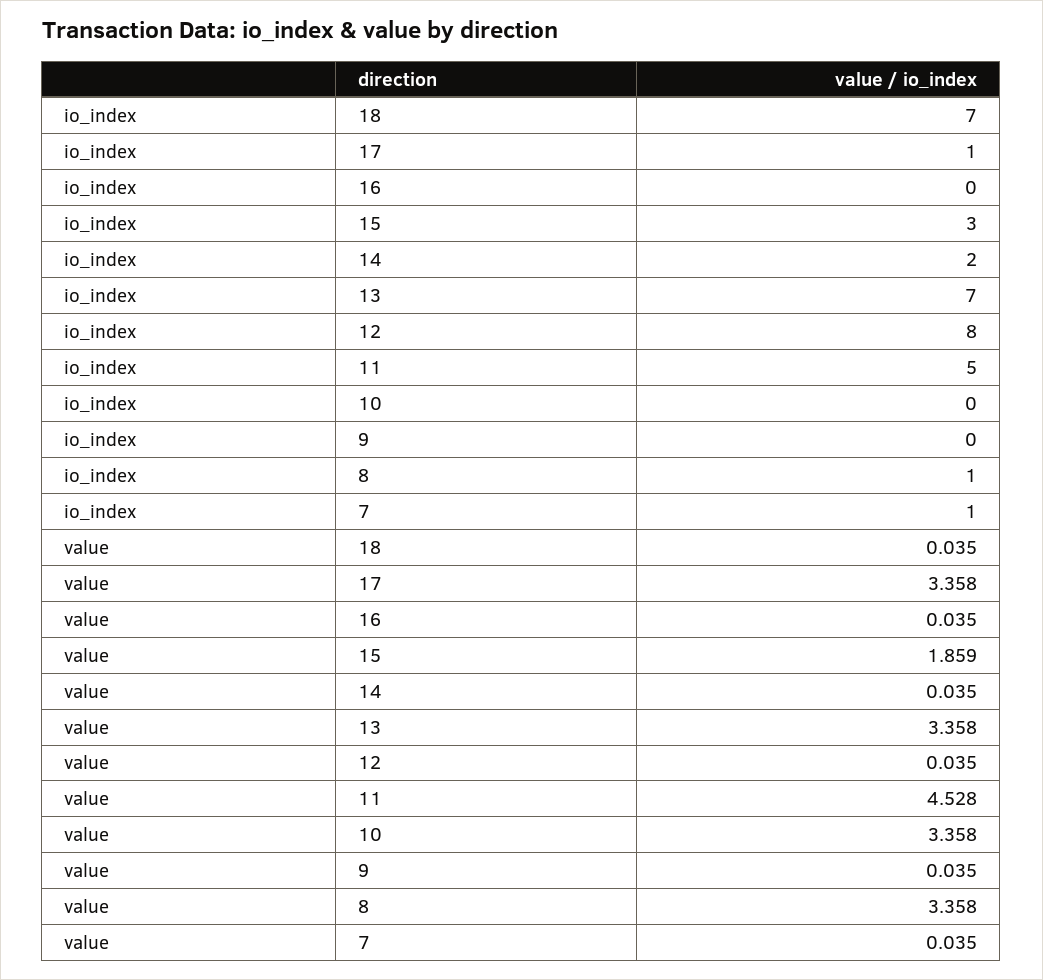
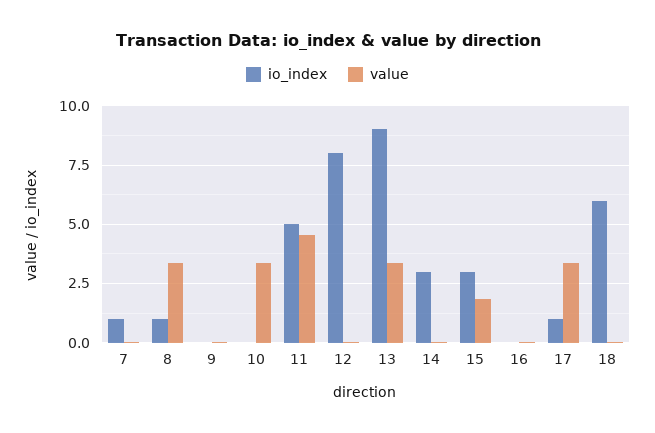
io_index, 18: 7 -> 6
io_index, 14: 2 -> 3
io_index, 13: 7 -> 9

